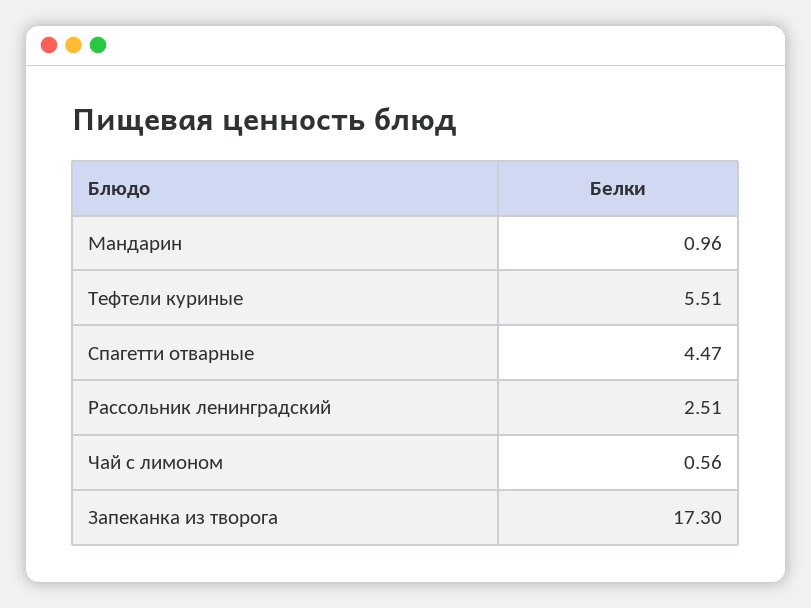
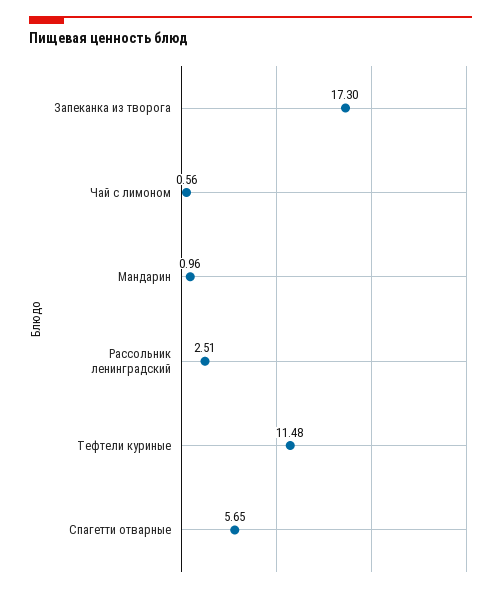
Тефтели куриные: 5.51 -> 11.48
Спагетти отварные: 4.47 -> 5.65

